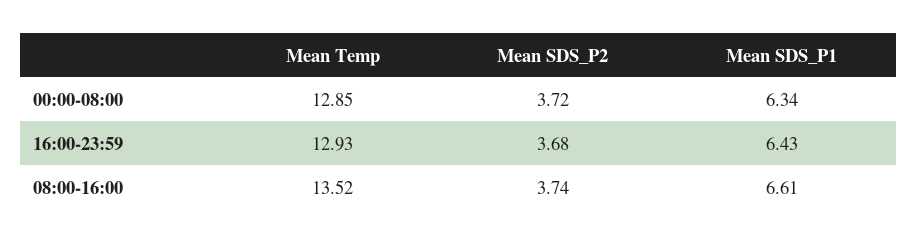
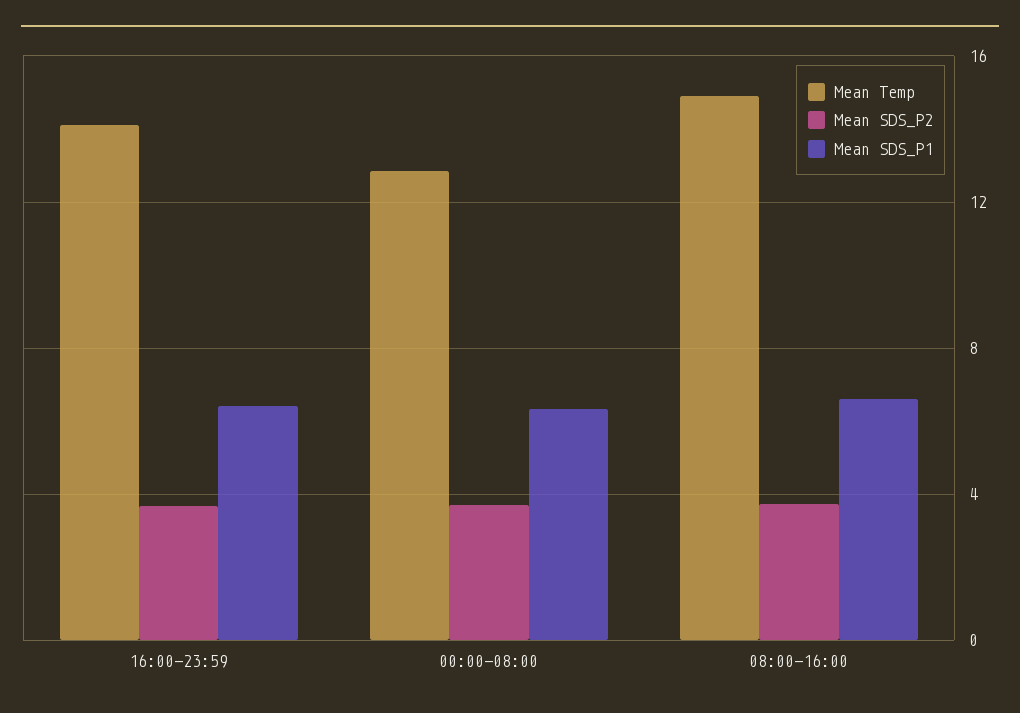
Mean Temp, 16:00-23:59: 12.93 -> 14
Mean Temp, 08:00-16:00: 13.52 -> 15

